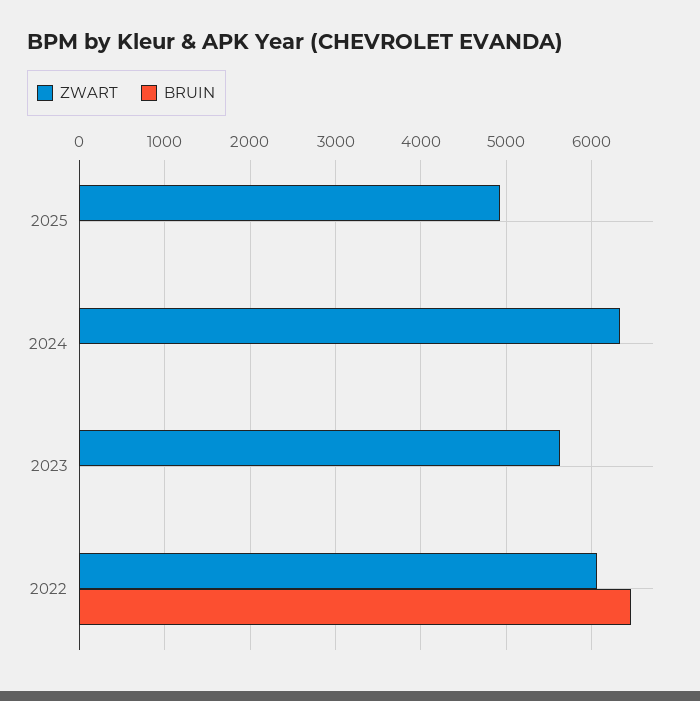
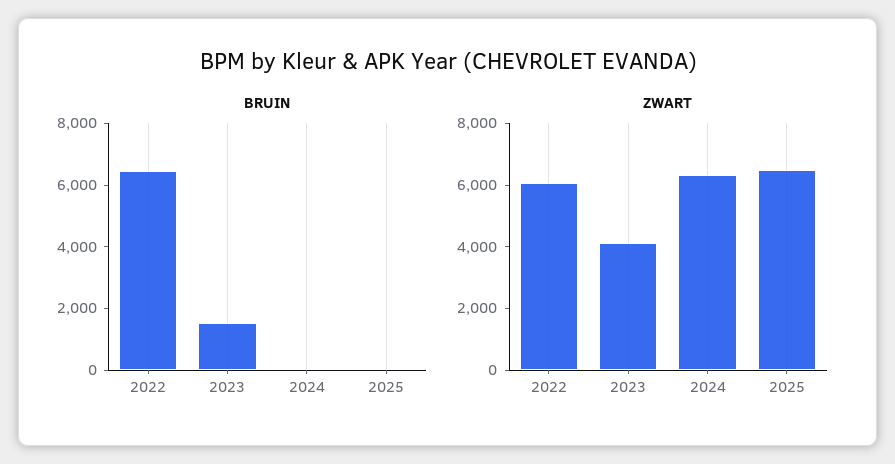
ZWART, 2025: 4900 -> 6500
ZWART, 2023: 5600 -> 4000
BRUIN, 2023: 0 -> 1500

